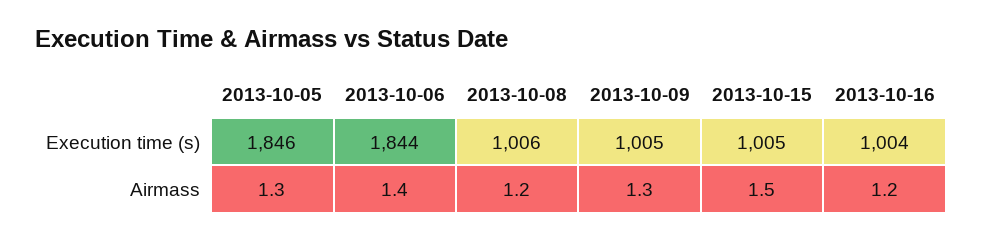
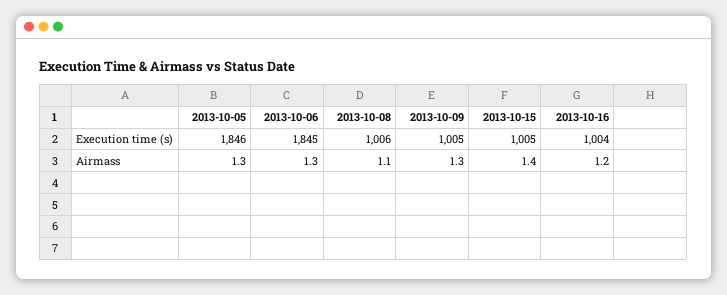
2013-10-06, Execution time (s): 1844 -> 1845
2013-10-06, Airmass: 1.4 -> 1.3
2013-10-08, Airmass: 1.2 -> 1.1
2013-10-15, Airmass: 1.5 -> 1.4

